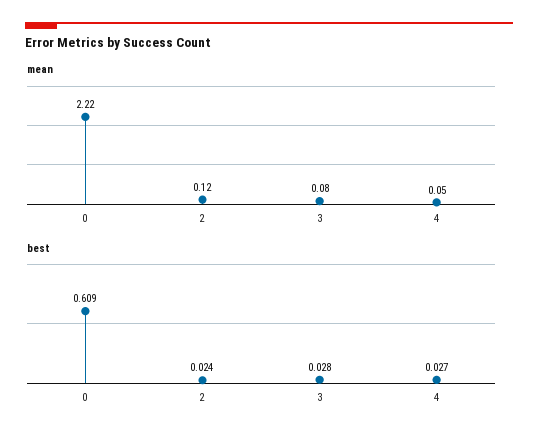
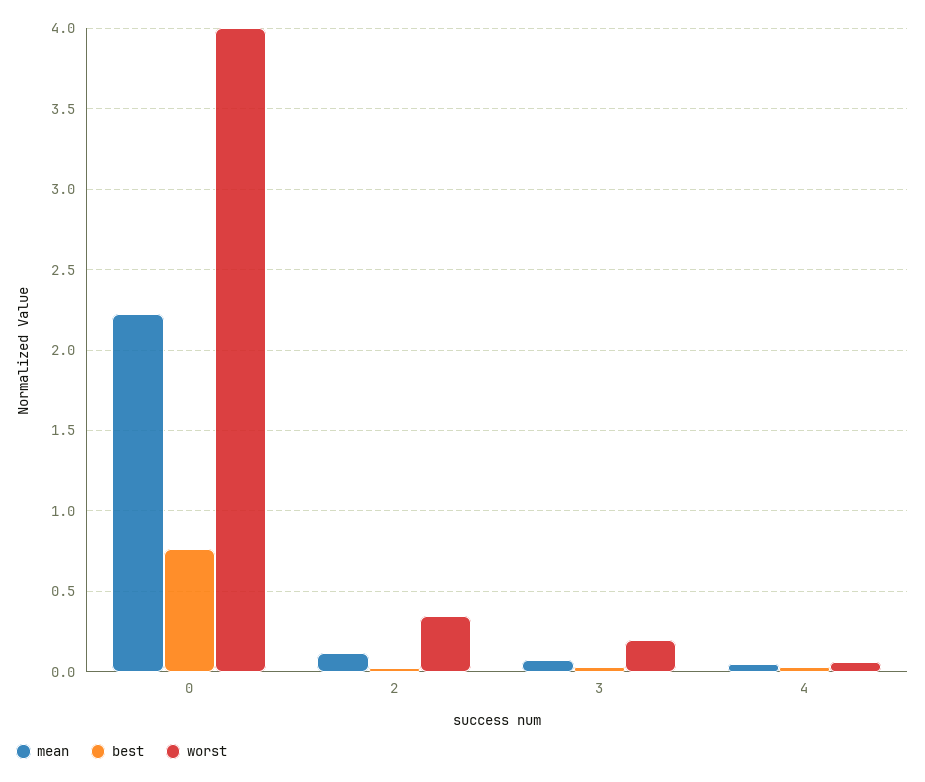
best, 0: 0.609 -> 0.75
worst, 0: none -> 4
worst, 2: none -> 0.35
worst, 3: none -> 0.2
worst, 4: none -> 0.05

